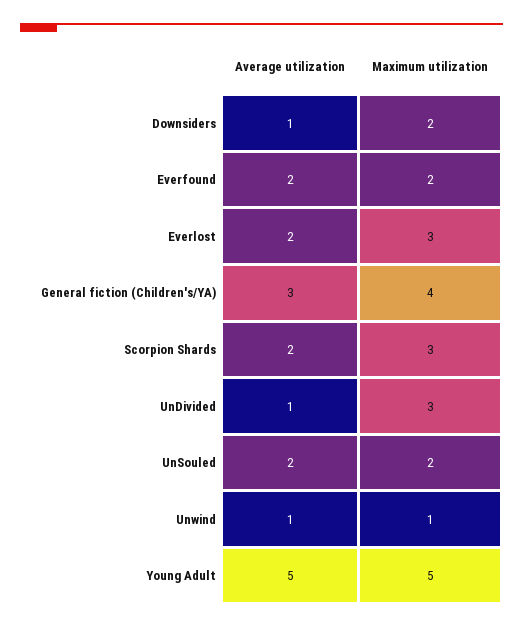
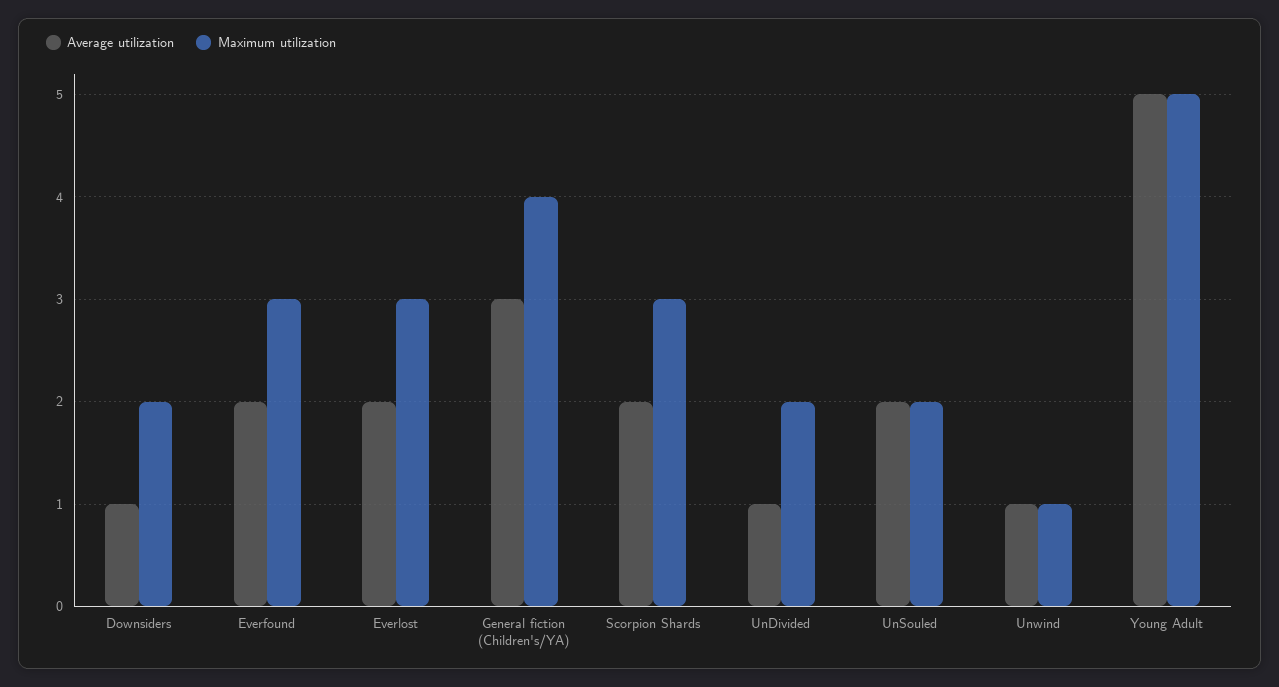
Maximum utilization, Everfound: 2 -> 3
Maximum utilization, UnDivided: 3 -> 2

